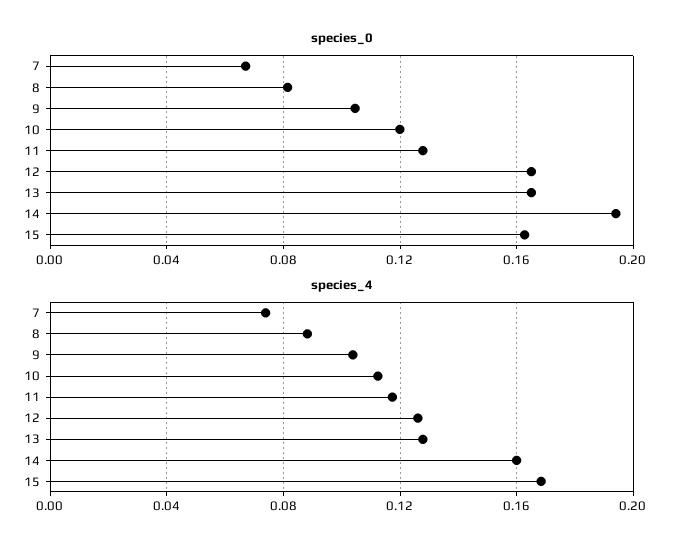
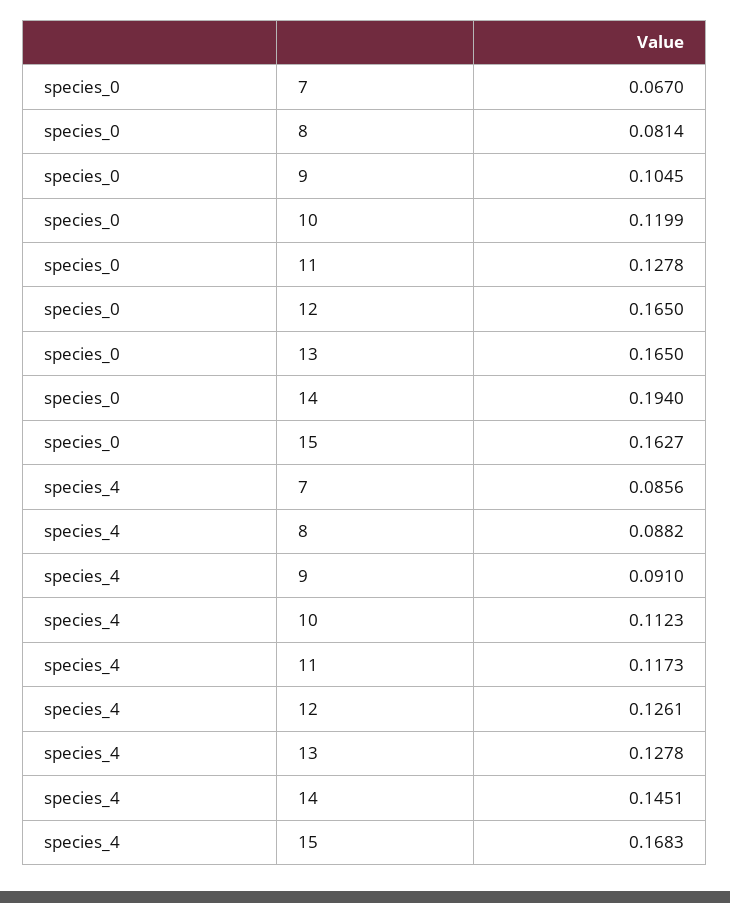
species_4, 7: 0.075 -> 0.0856
species_4, 9: 0.105 -> 0.091
species_4, 14: 0.16 -> 0.1451

